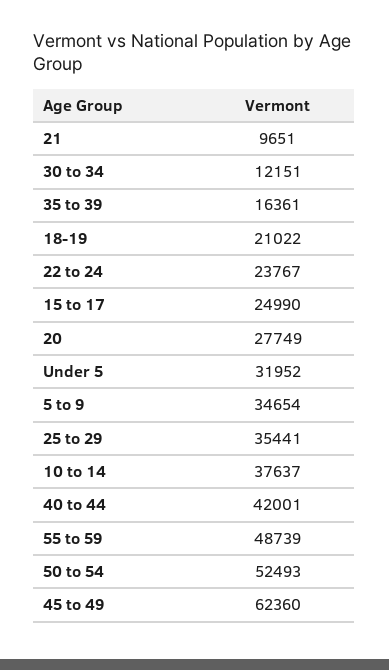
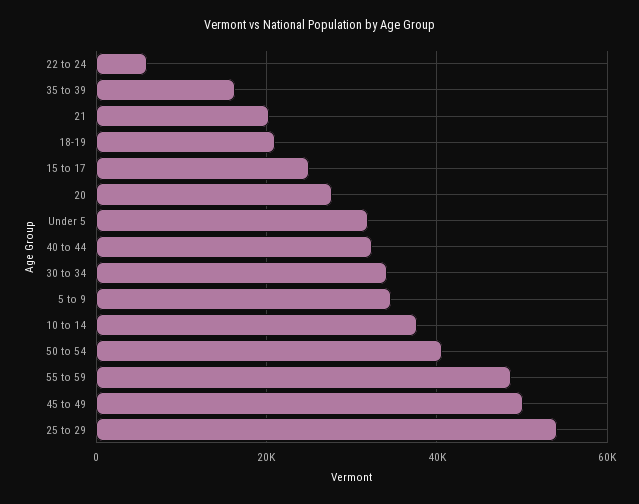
21: 9651 -> 20000
30 to 34: 12151 -> 34000
22 to 24: 23767 -> 6000
25 to 29: 35441 -> 54000
40 to 44: 42001 -> 32000
50 to 54: 52493 -> 40000
45 to 49: 62360 -> 50000

